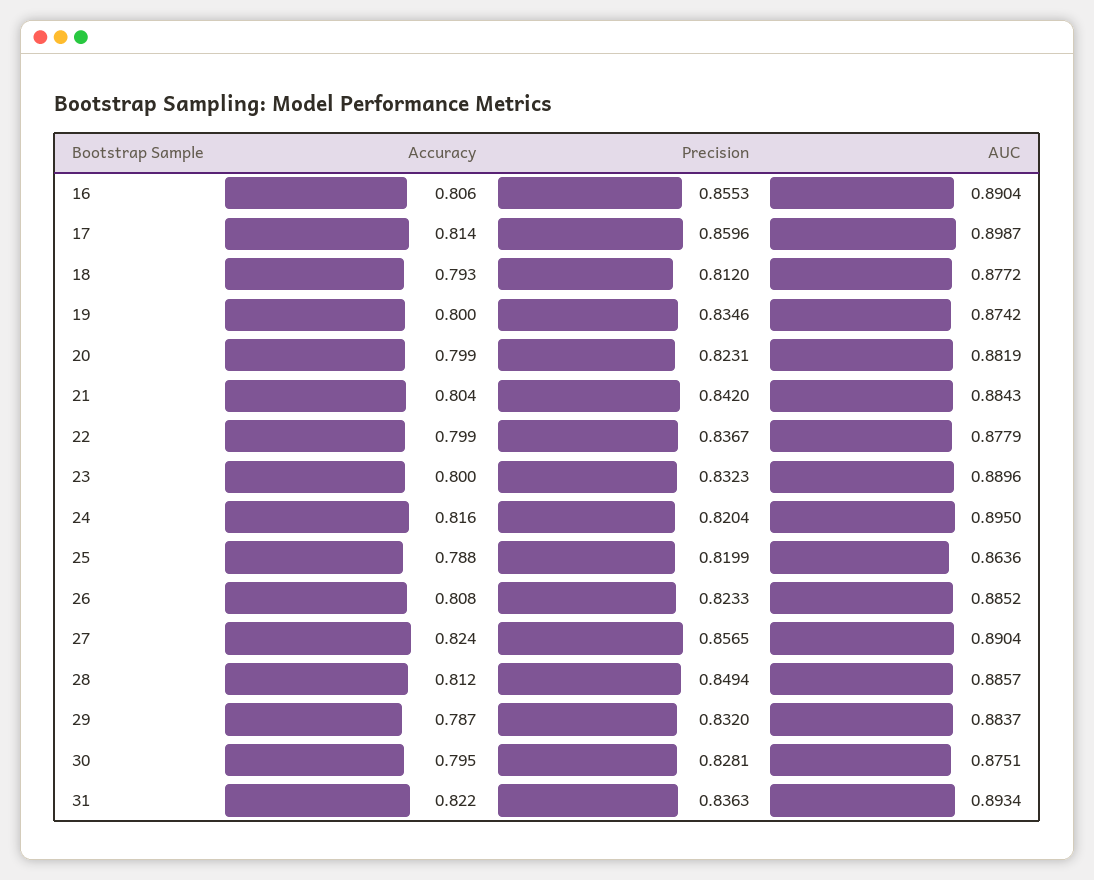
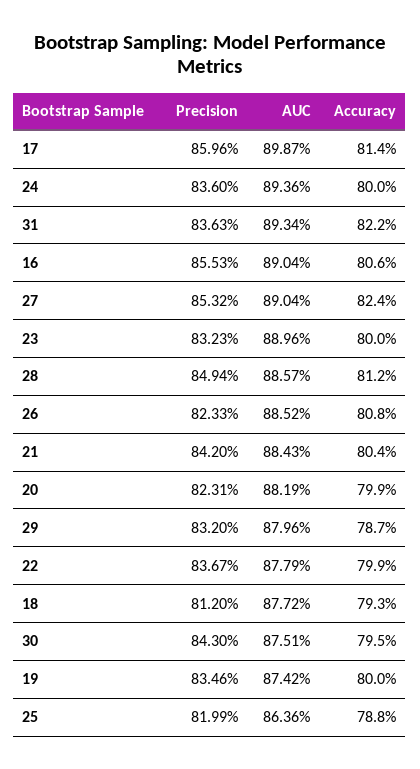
Accuracy, 24: 0.816 -> 0.8
Precision, 24: 0.8204 -> 0.836
AUC, 24: 0.895 -> 0.8936
Precision, 27: 0.8565 -> 0.8532
AUC, 29: 0.8837 -> 0.8796
Precision, 30: 0.8281 -> 0.843

